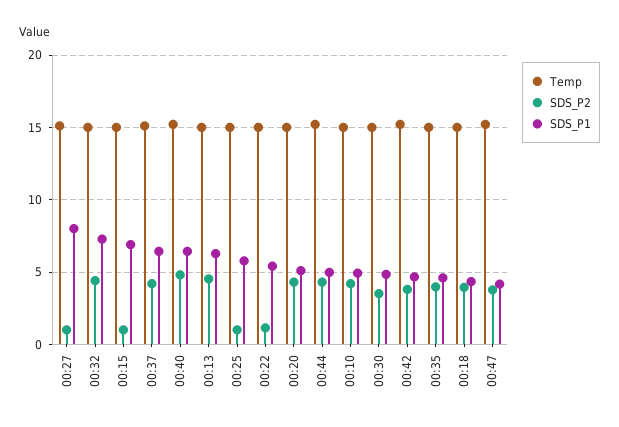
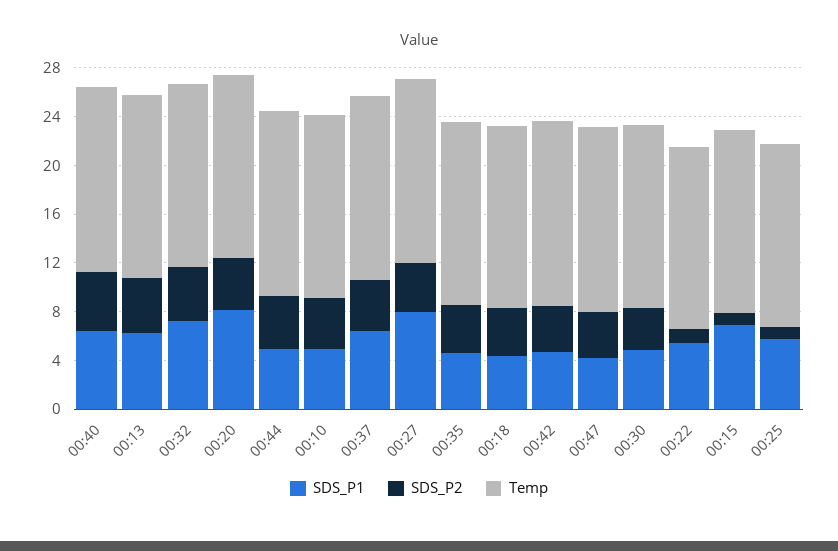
SDS_P2, 00:27: 1 -> 4
SDS_P1, 00:20: 5 -> 8

